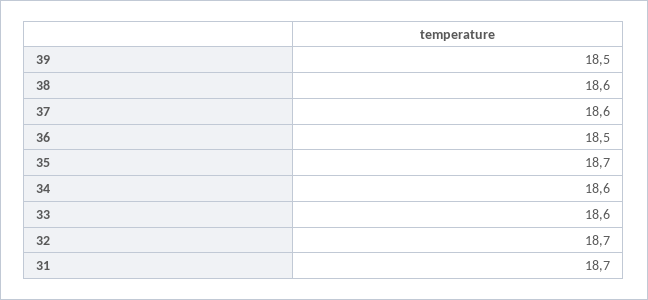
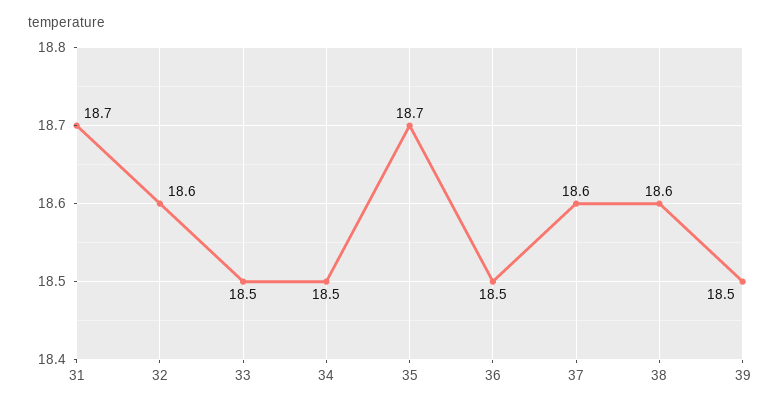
34: 18.6 -> 18.5
33: 18.6 -> 18.5
32: 18.7 -> 18.6

